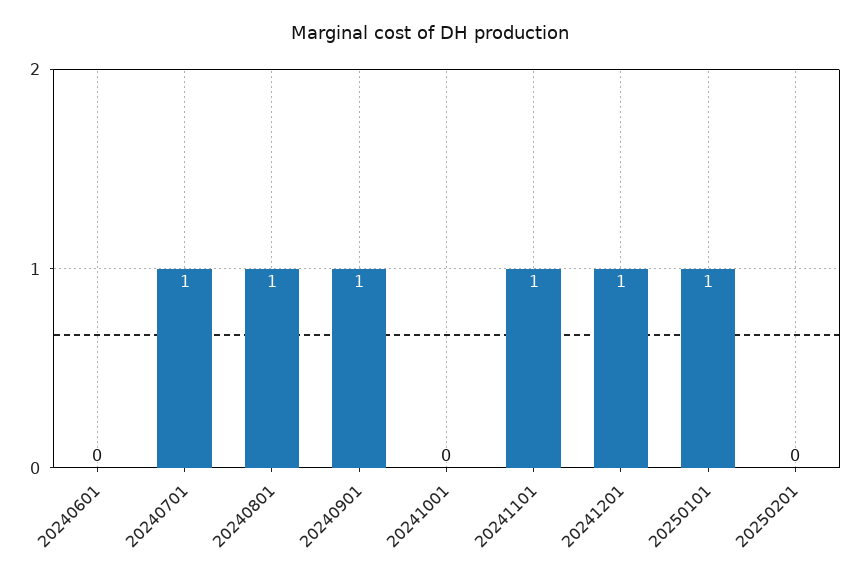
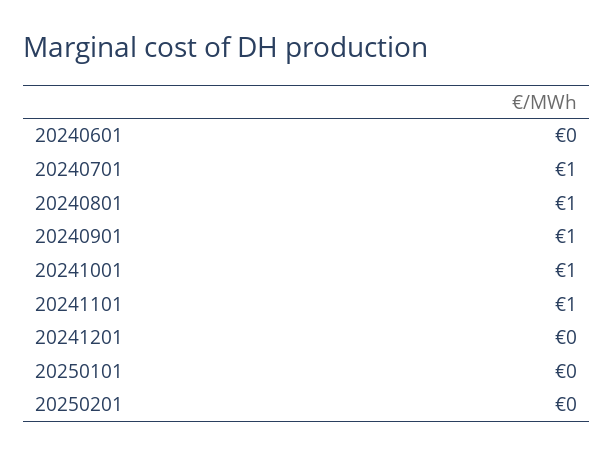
20241001: 0 -> 1
20241201: 1 -> 0
20250101: 1 -> 0

